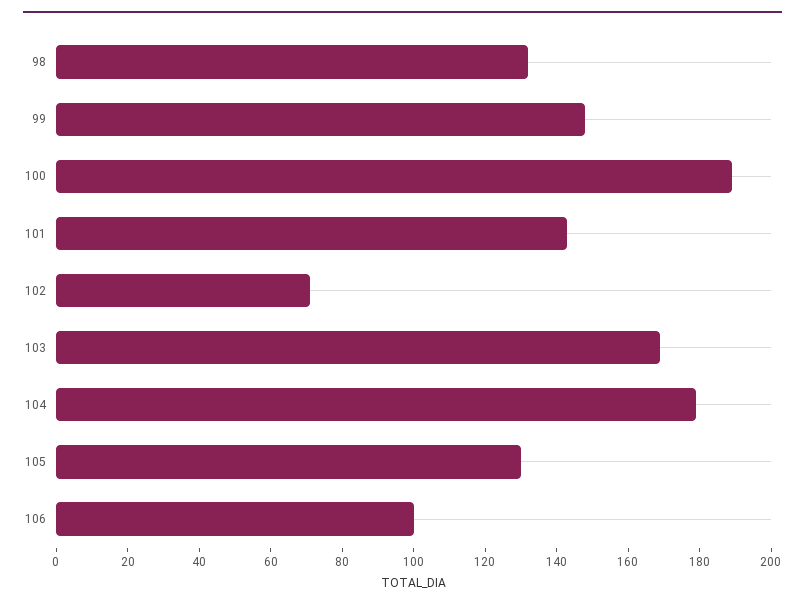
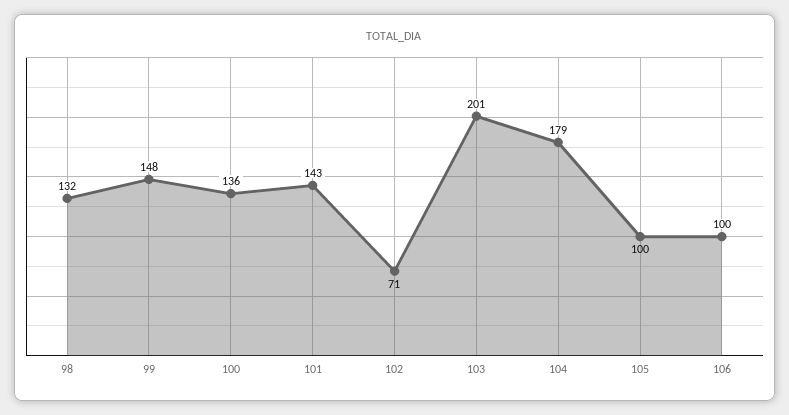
100: 190 -> 136
103: 170 -> 201
105: 130 -> 100

